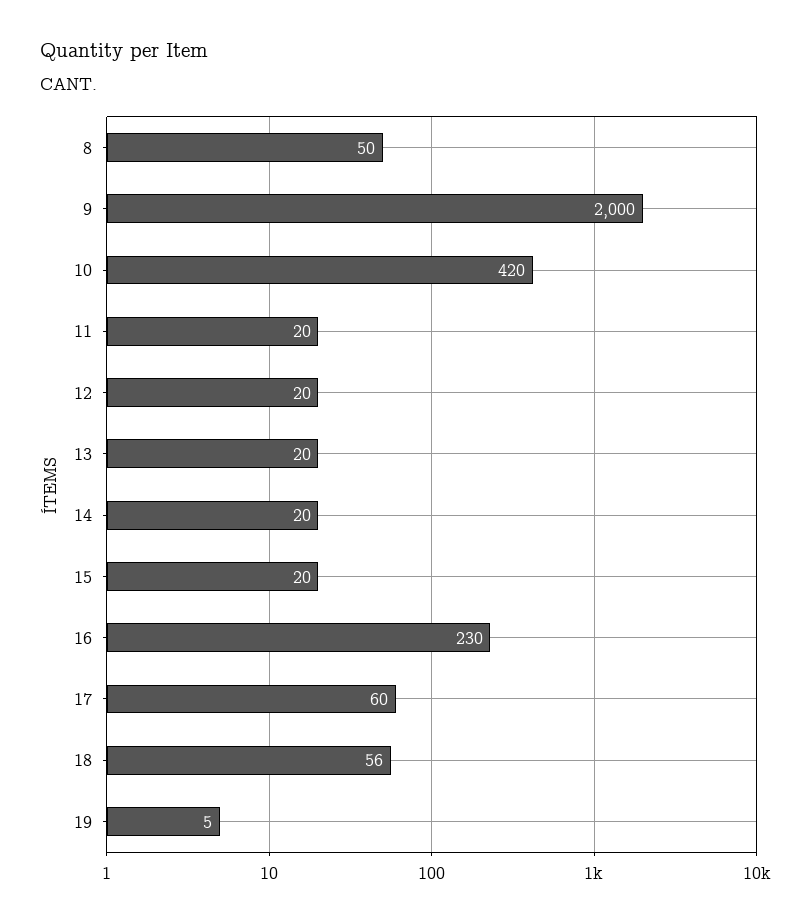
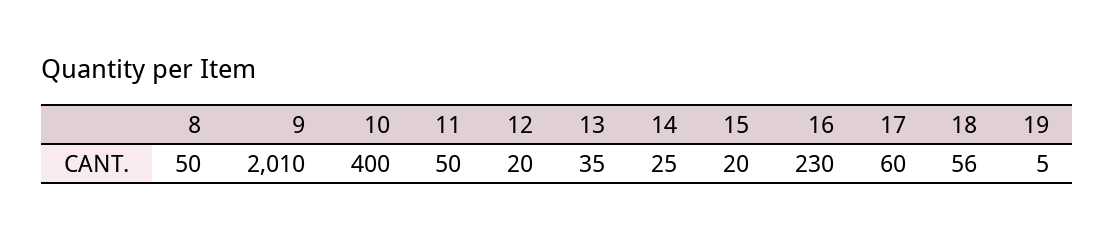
9: 2000 -> 2010
10: 420 -> 400
11: 20 -> 50
13: 20 -> 35
14: 20 -> 25

